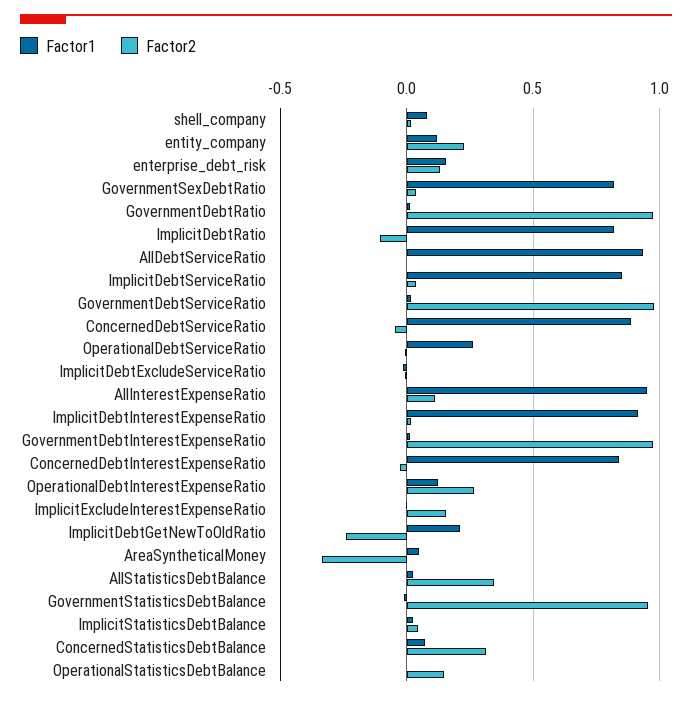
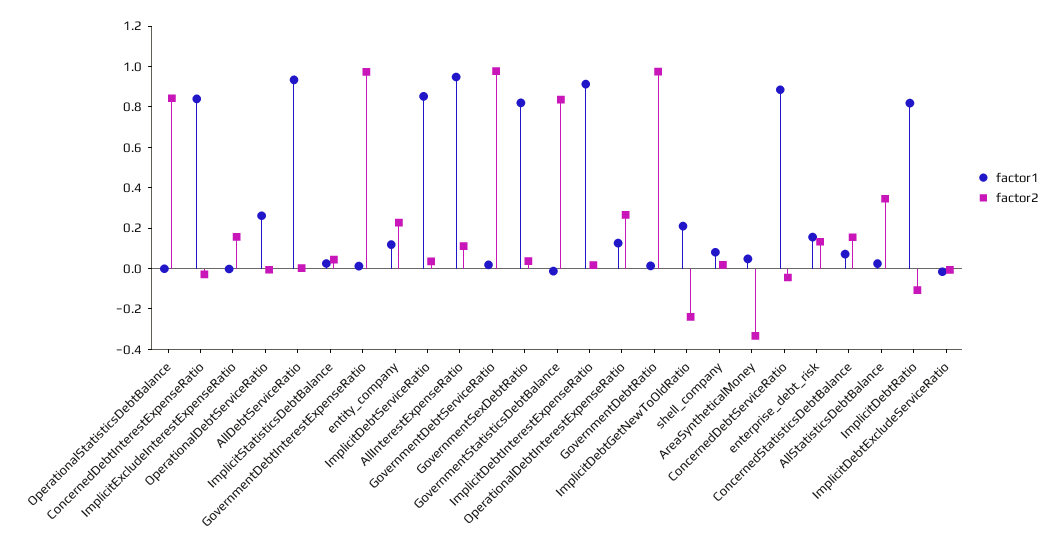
Factor2, GovernmentStatisticsDebtBalance: 0.95 -> 0.85
Factor2, ConcernedStatisticsDebtBalance: 0.3 -> 0.15
Factor2, OperationalStatisticsDebtBalance: 0.15 -> 0.85

